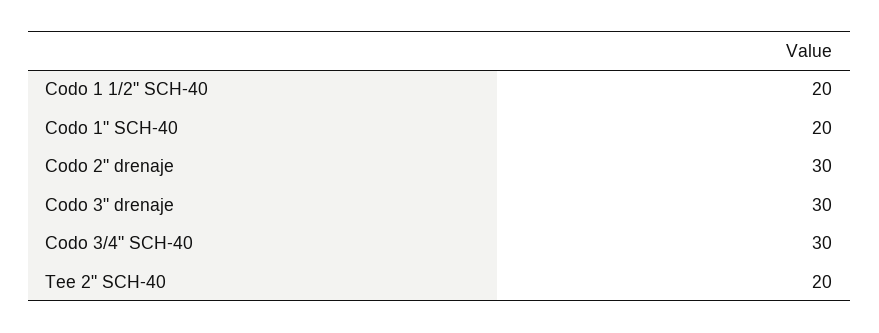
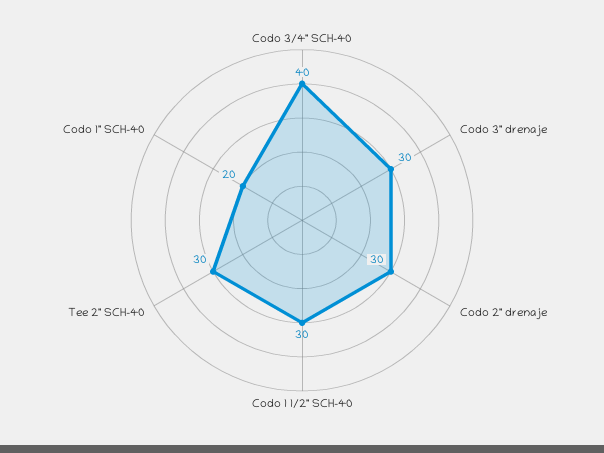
Codo 1 1/2" SCH-40: 20 -> 30
Codo 3/4" SCH-40: 30 -> 40
Tee 2" SCH-40: 20 -> 30

